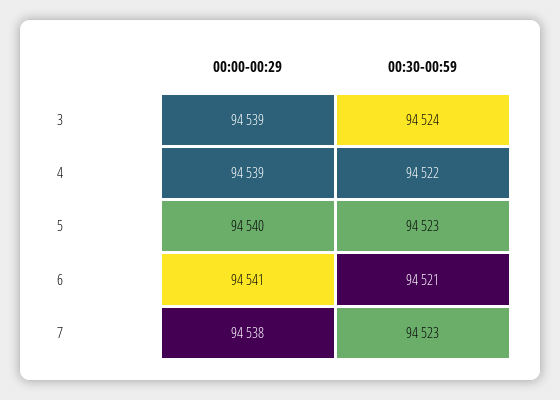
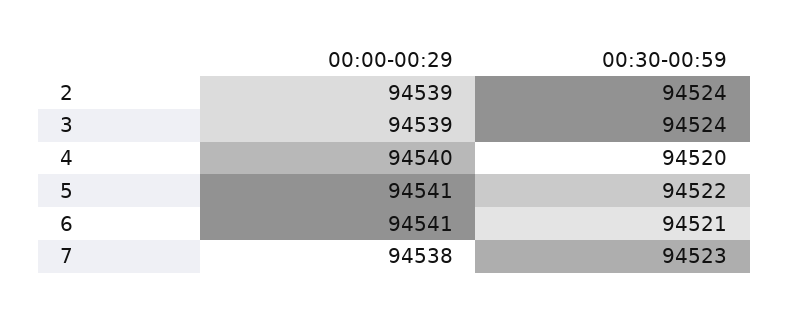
00:00-00:29, 4: 94539 -> 94540
00:30-00:59, 4: 94522 -> 94520
00:00-00:29, 5: 94540 -> 94541
00:30-00:59, 5: 94523 -> 94522
00:00-00:29, 2: none -> 94539
00:30-00:59, 2: none -> 94524

